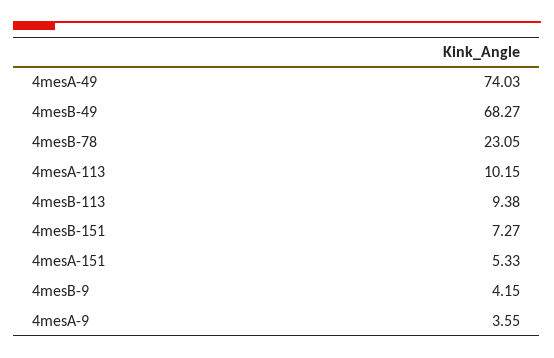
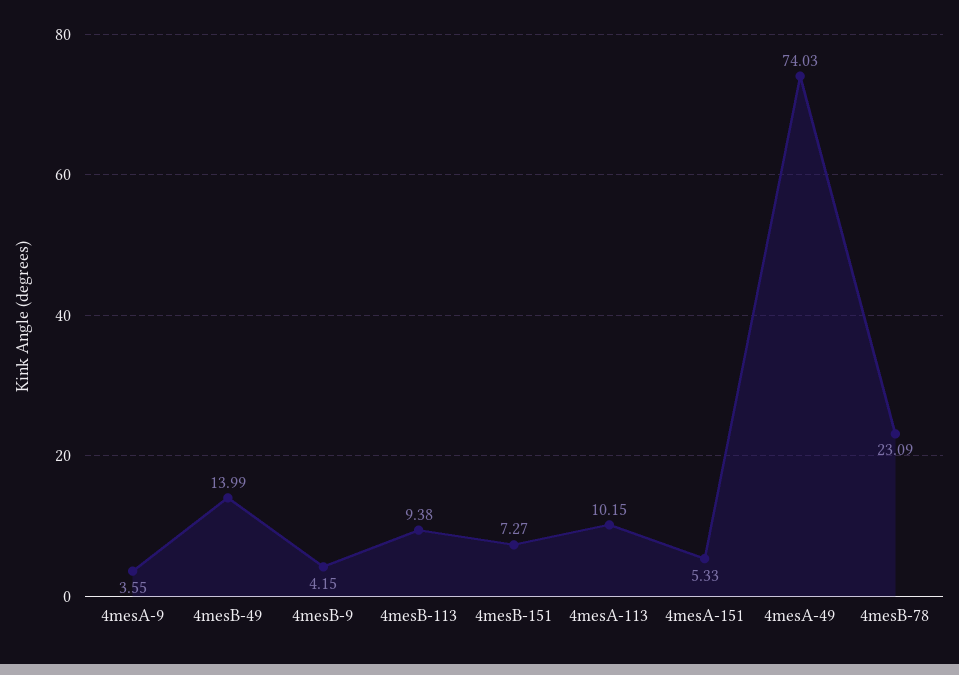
4mesB-49: 68.27 -> 13.99
4mesB-78: 23.05 -> 23.09

